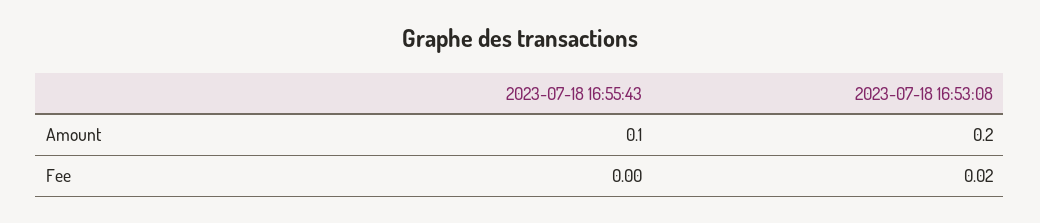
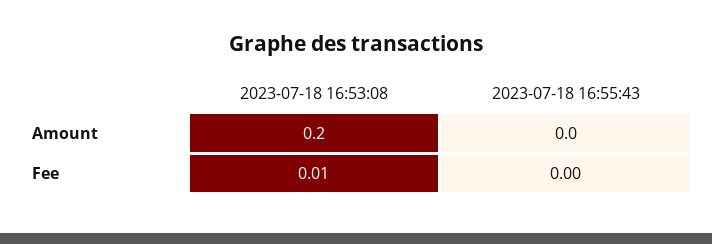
2023-07-18 16:55:43, Amount: 0.1 -> 0
2023-07-18 16:53:08, Fee: 0.02 -> 0.01

